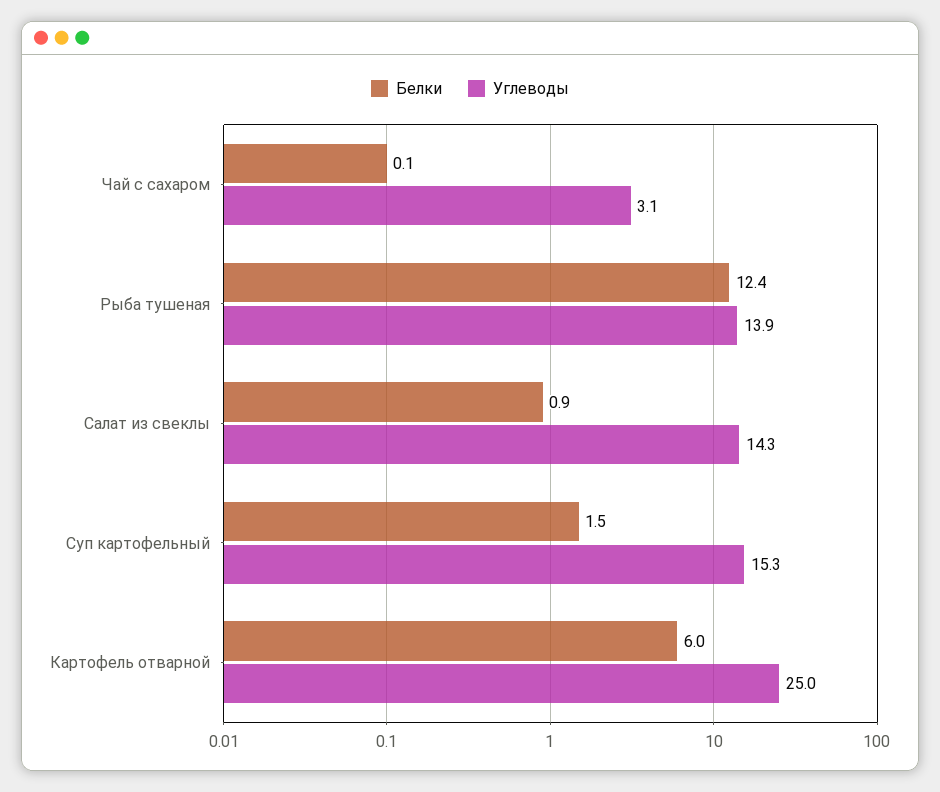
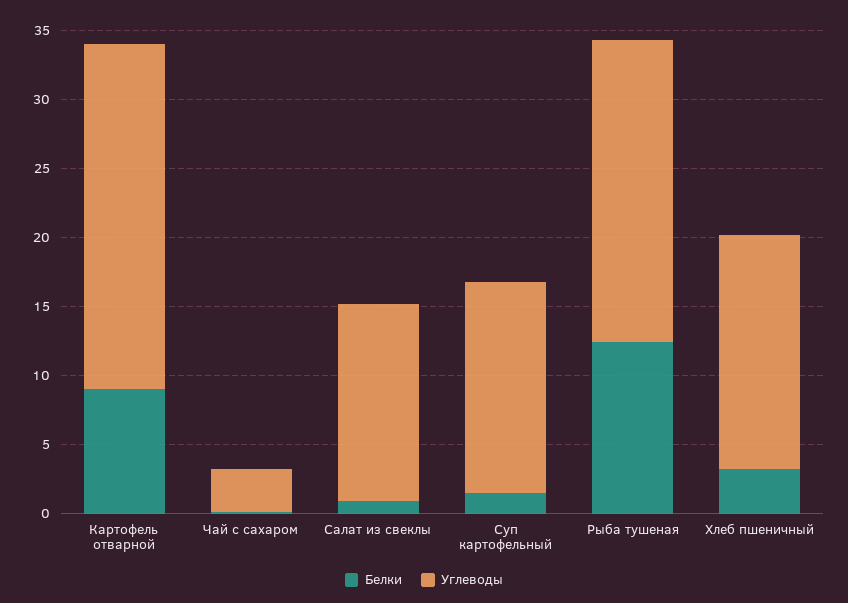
Углеводы, Рыба тушеная: 13.9 -> 22
Белки, Картофель отварной: 6 -> 9
Белки, Хлеб пшеничный: none -> 3
Углеводы, Хлеб пшеничный: none -> 17

